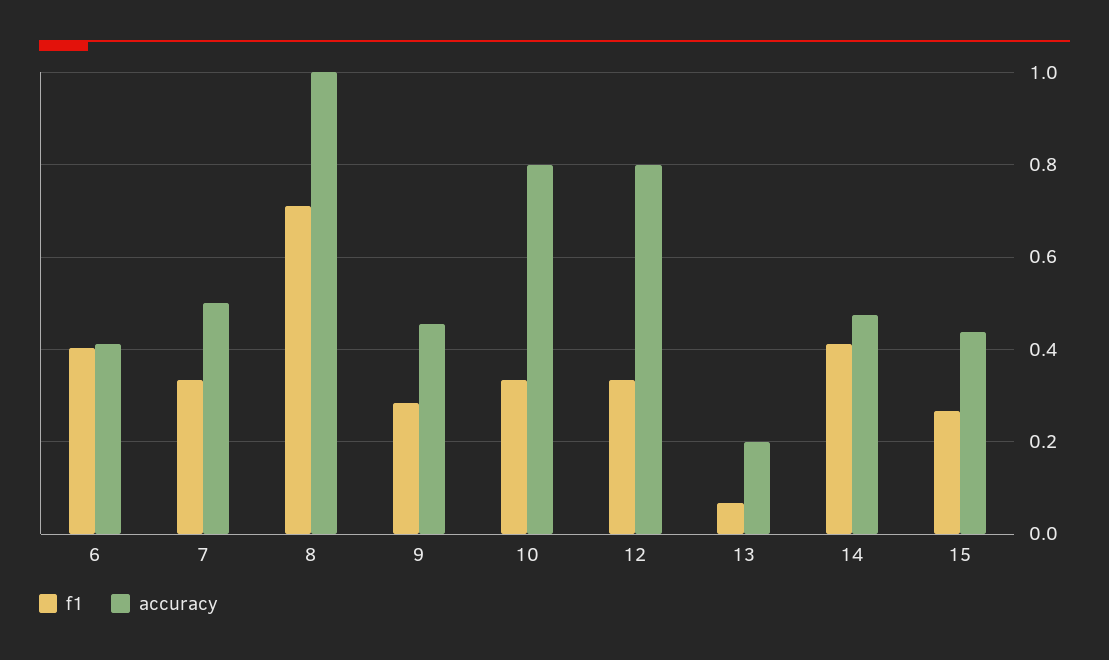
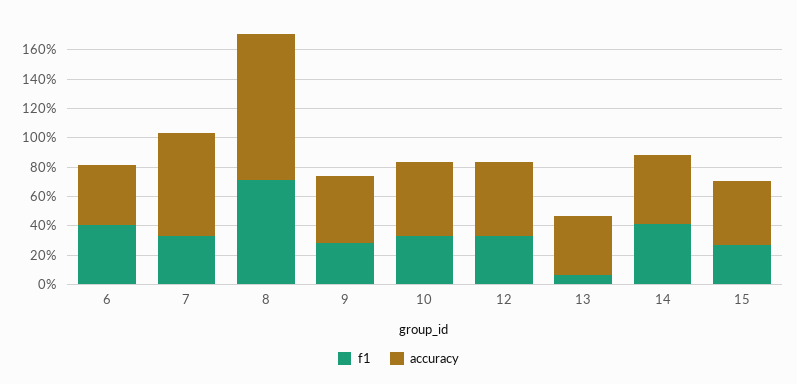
accuracy, 7: 0.5 -> 0.7
accuracy, 10: 0.8 -> 0.5
accuracy, 12: 0.8 -> 0.5
accuracy, 13: 0.2 -> 0.4

